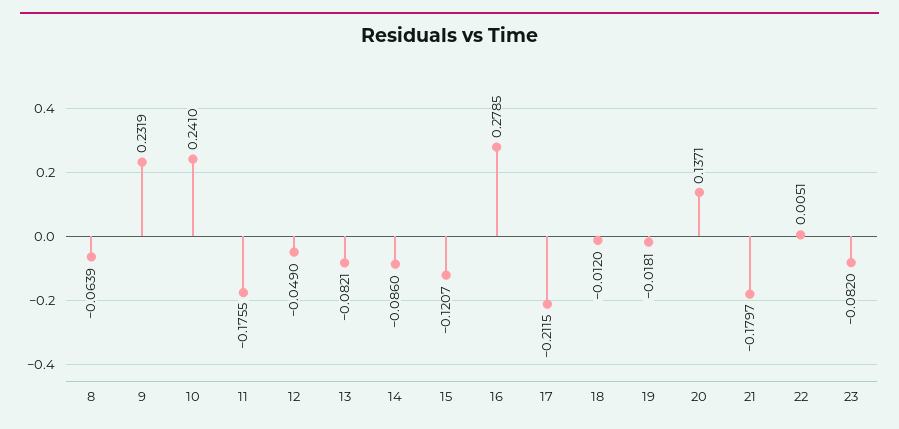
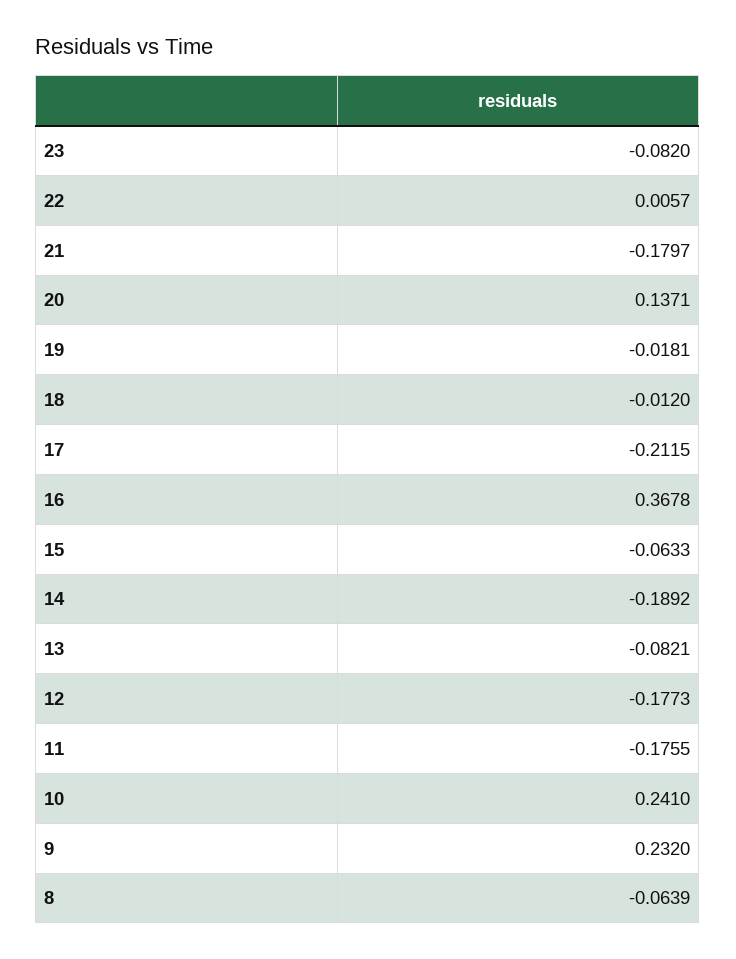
9: 0.2319 -> 0.232
12: -0.049 -> -0.1773
14: -0.086 -> -0.1892
15: -0.1207 -> -0.0633
16: 0.2785 -> 0.3678
22: 0.0051 -> 0.0057

